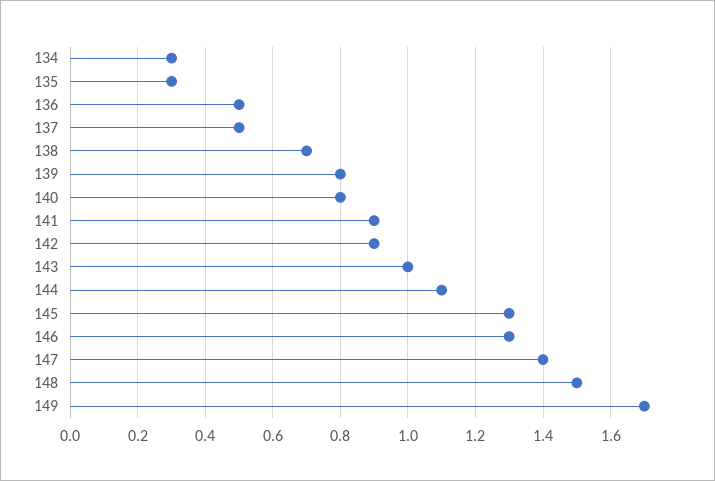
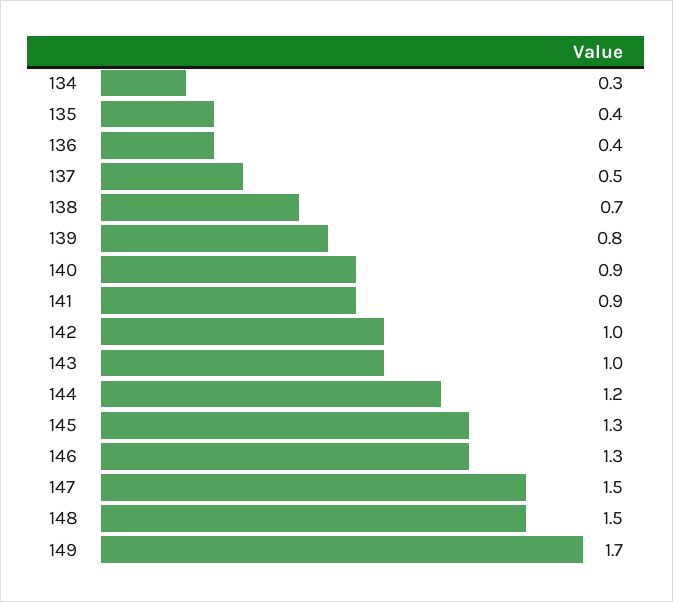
135: 0.3 -> 0.4
136: 0.5 -> 0.4
140: 0.8 -> 0.9
142: 0.9 -> 1
144: 1.1 -> 1.2
147: 1.4 -> 1.5

